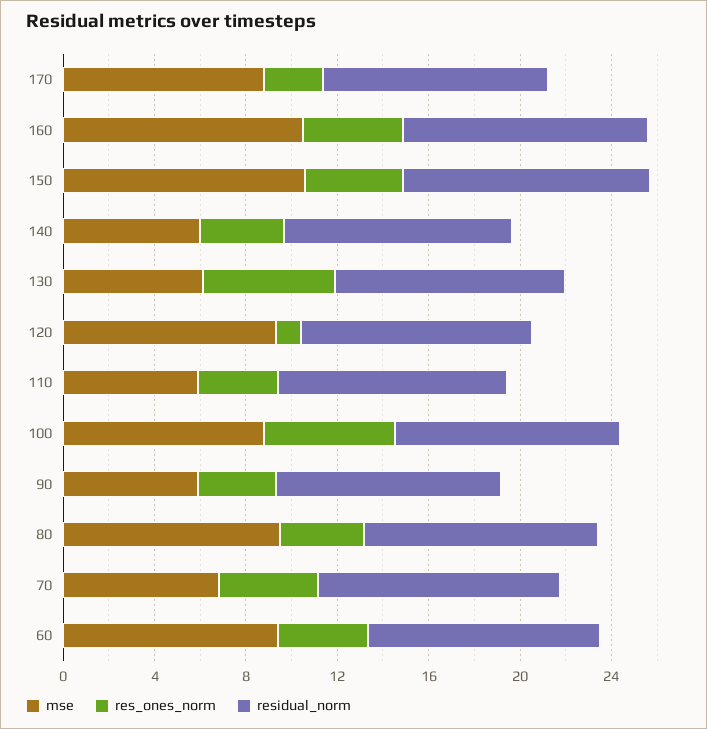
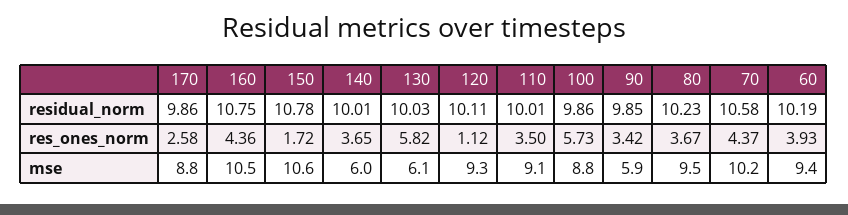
res_ones_norm, 150: 4 -> 1.72
mse, 110: 6 -> 9.1
mse, 70: 7 -> 10.2

